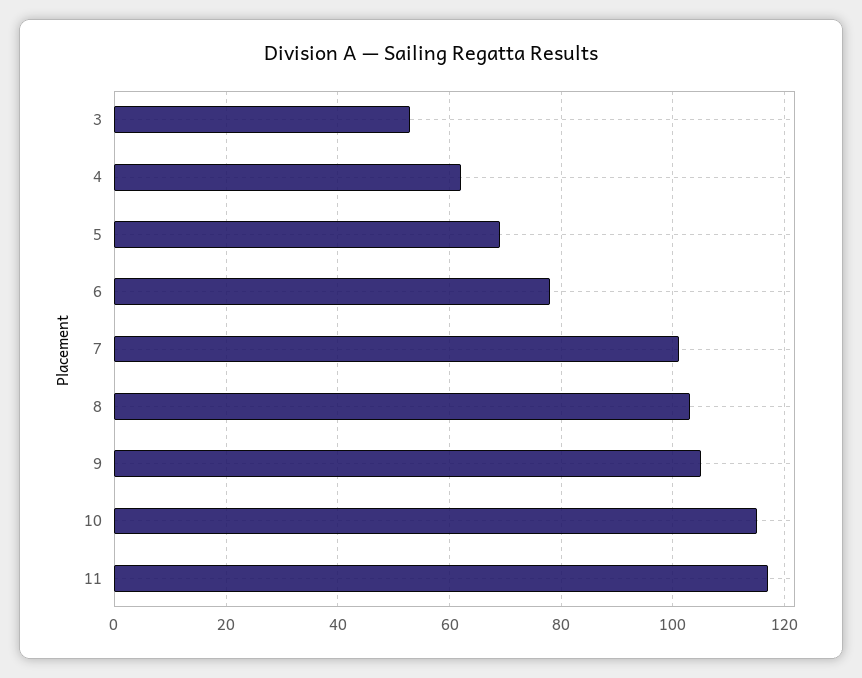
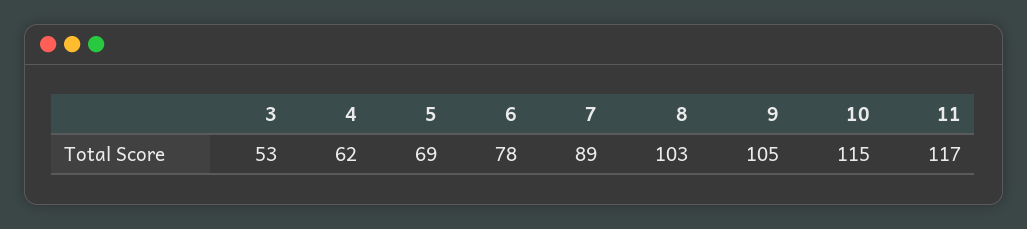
7: 100 -> 89

